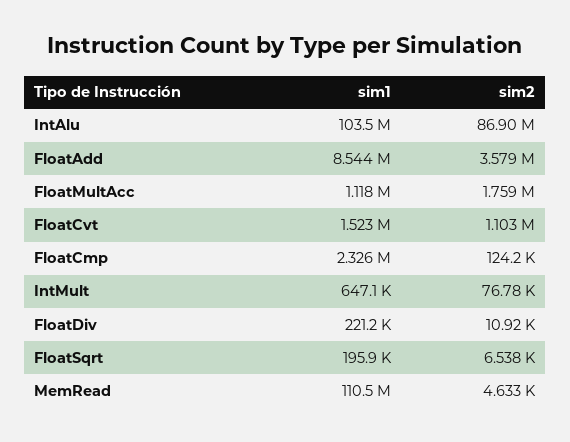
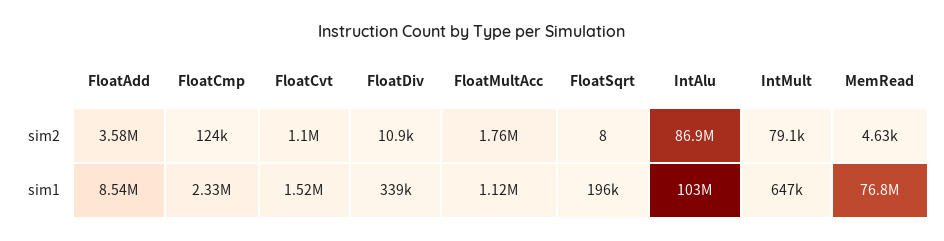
sim2, IntMult: 76780 -> 79100
sim1, FloatDiv: 221200 -> 339000
sim2, FloatSqrt: 6538 -> 8
sim1, MemRead: 110500000 -> 76800000

